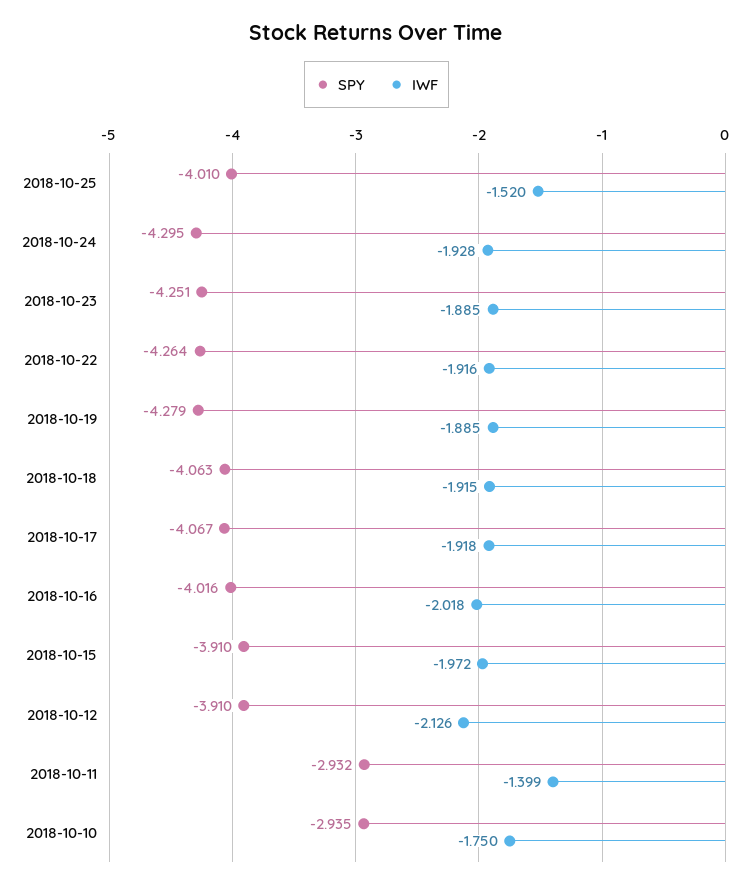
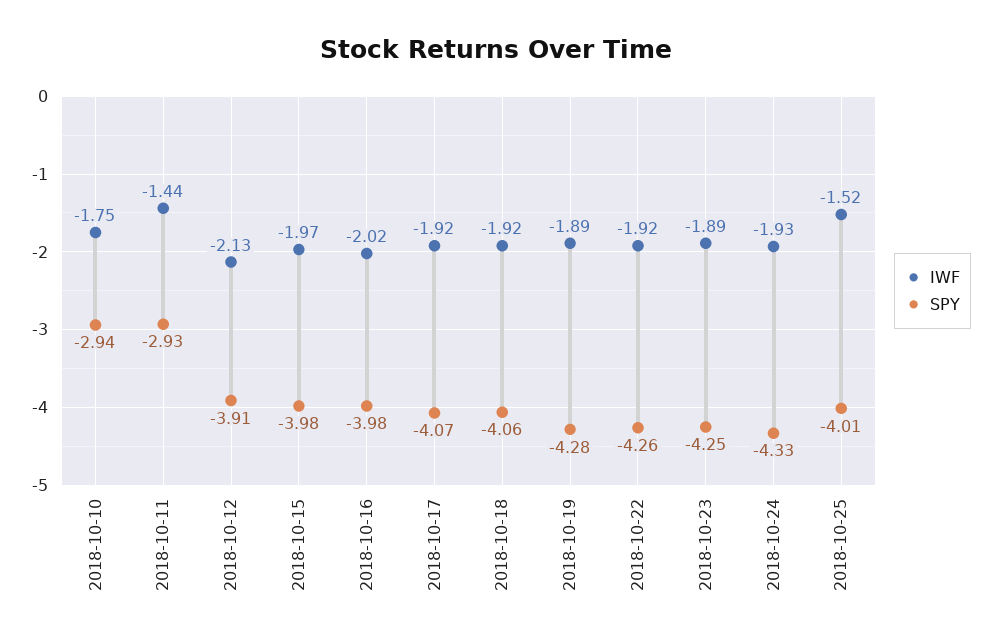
SPY, 2018-10-24: -4.295 -> -4.33
SPY, 2018-10-16: -4.016 -> -3.98
SPY, 2018-10-15: -3.91 -> -3.98
IWF, 2018-10-11: -1.399 -> -1.44

